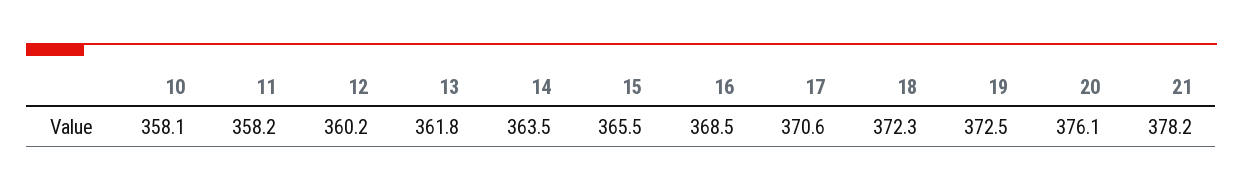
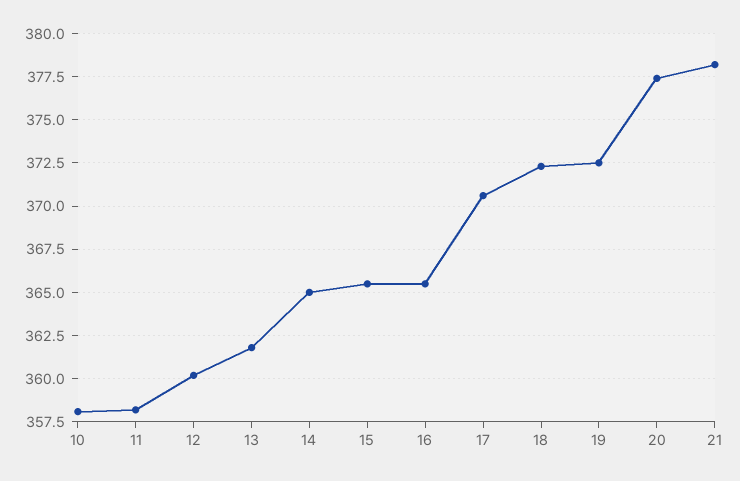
14: 363.5 -> 365
16: 368.5 -> 365.5
20: 376.1 -> 377.5

